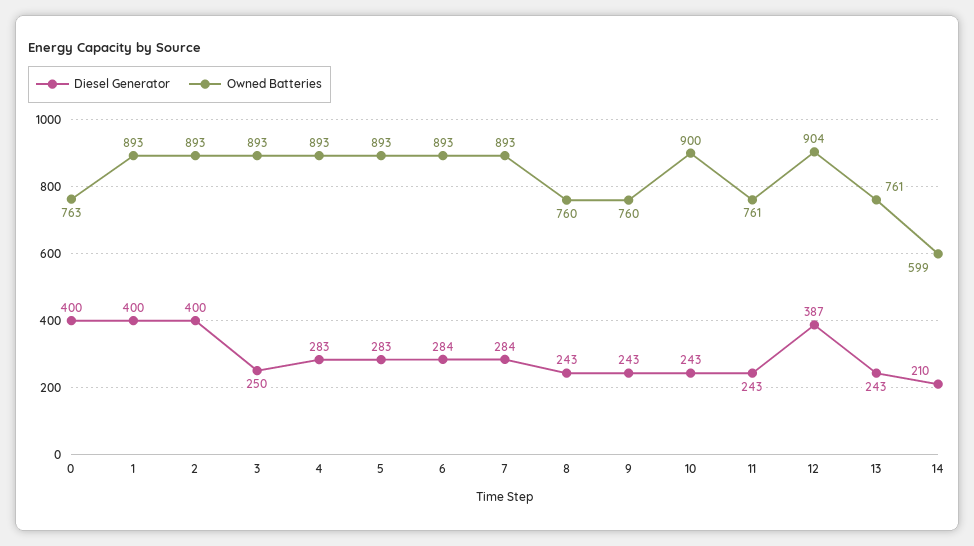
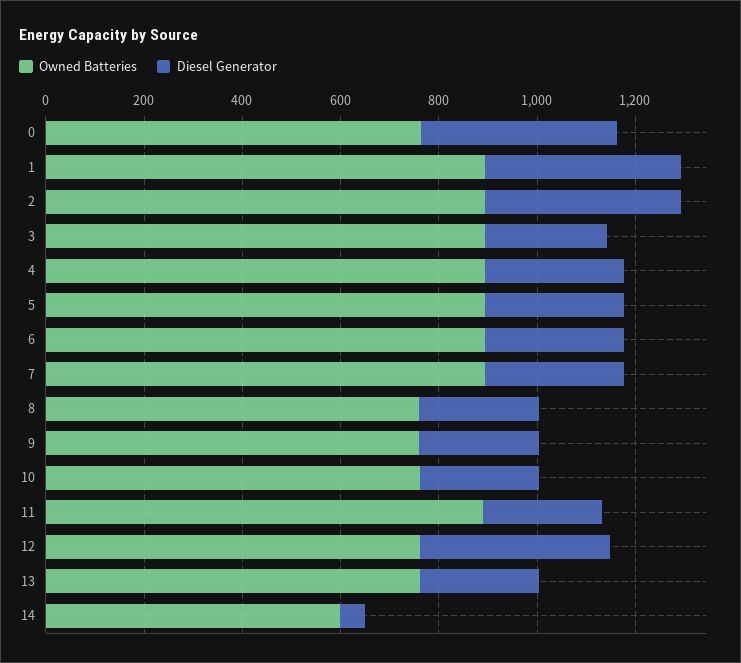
Owned Batteries, 10: 900 -> 750
Owned Batteries, 11: 761 -> 900
Owned Batteries, 12: 904 -> 750
Diesel Generator, 14: 210 -> 50

